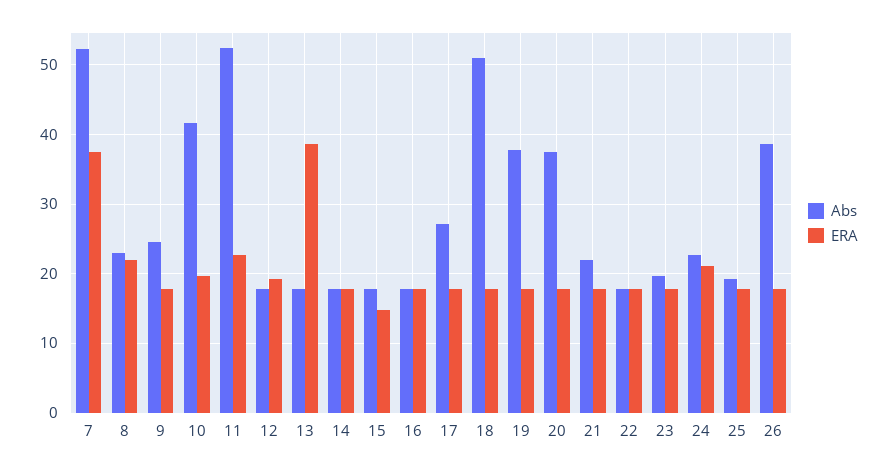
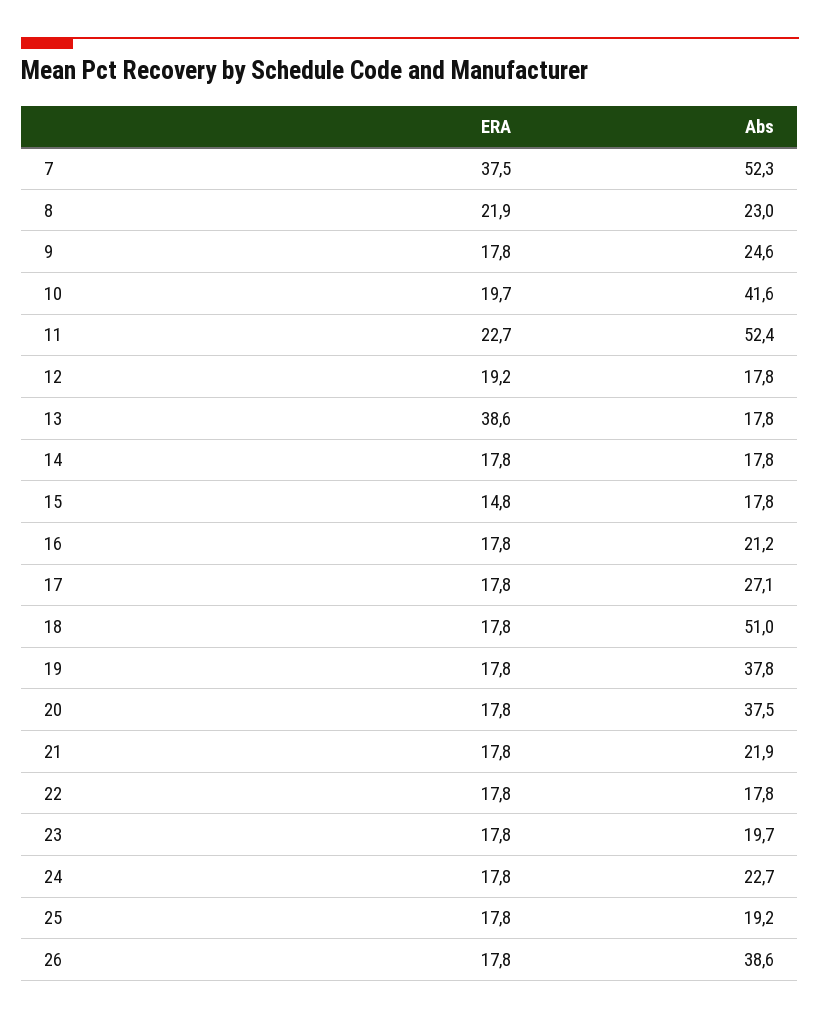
Abs, 16: 18 -> 21.2
ERA, 24: 21 -> 17.8

